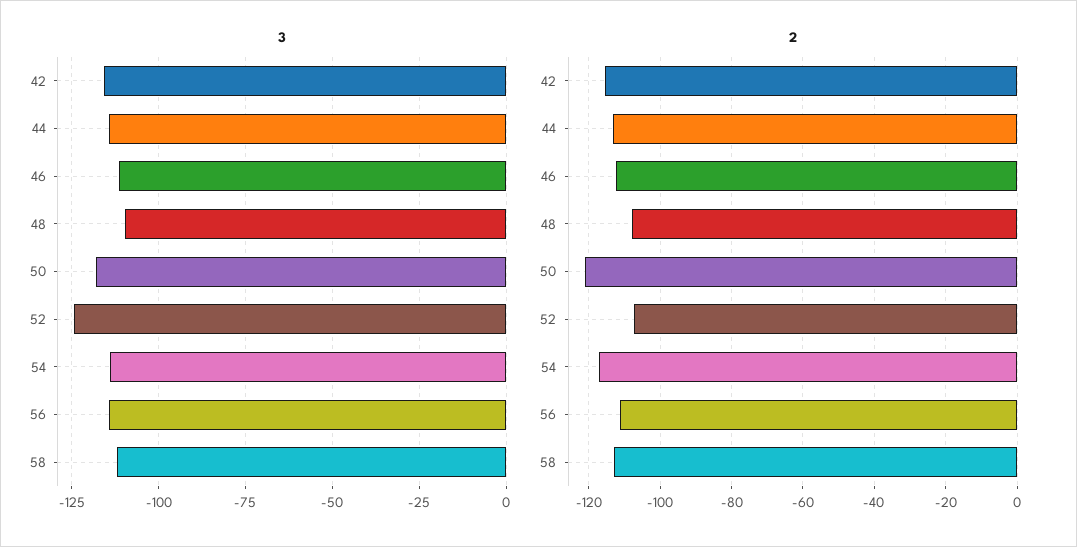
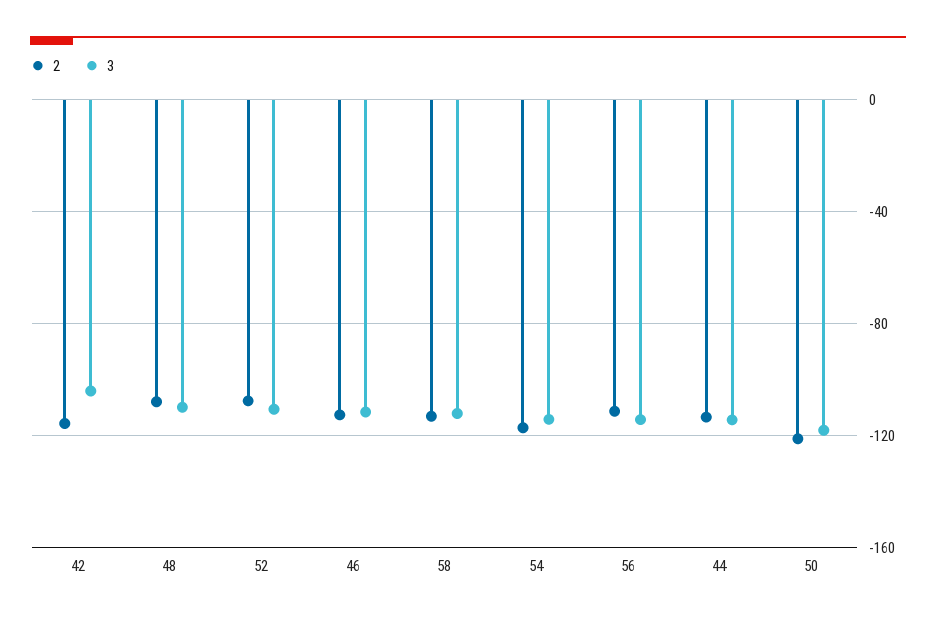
3, 42: -115 -> -105
3, 52: -125 -> -110

